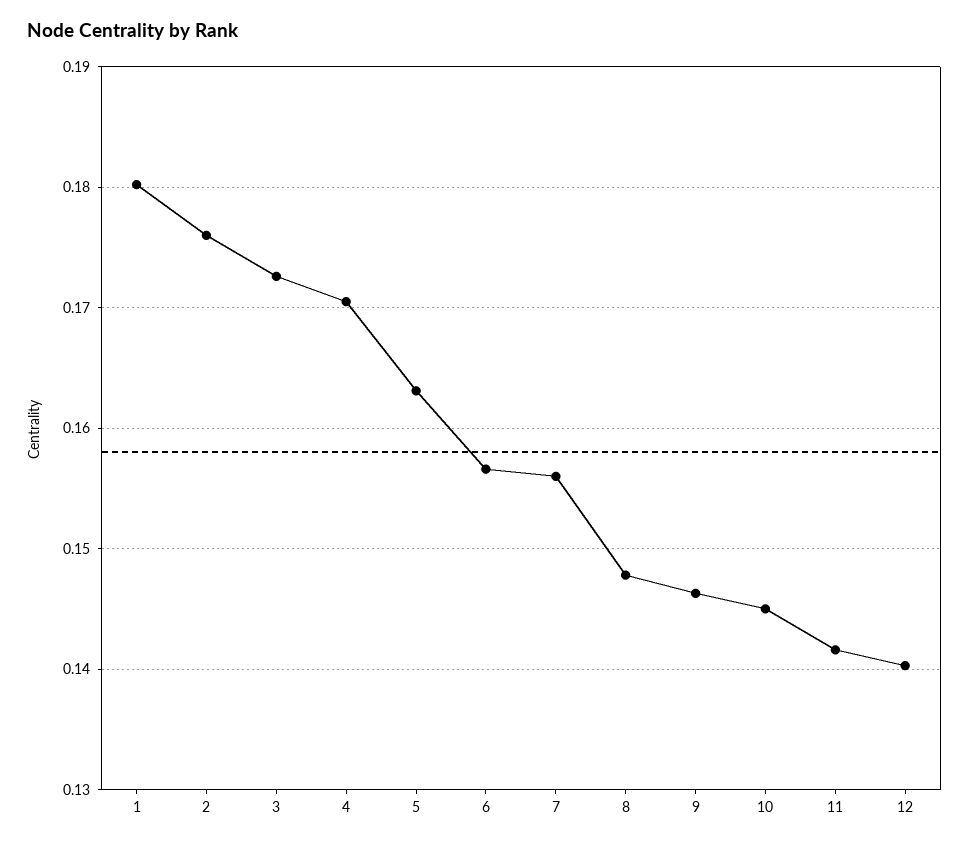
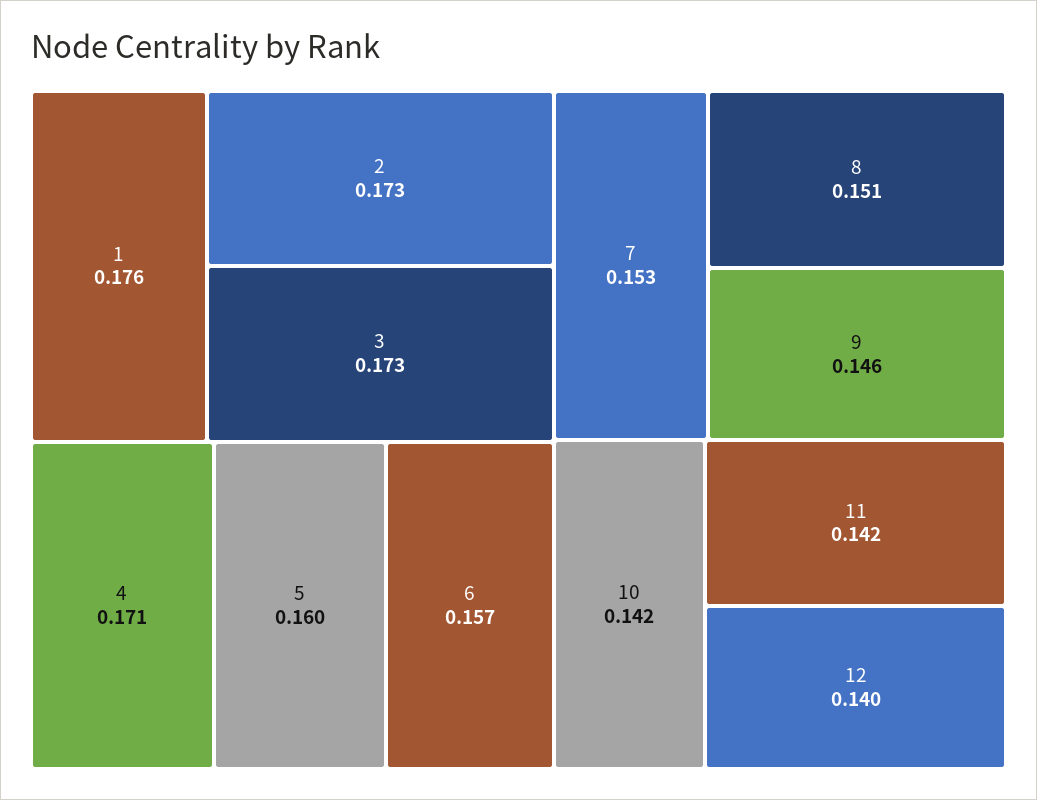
1: 0.18 -> 0.176
2: 0.176 -> 0.173
5: 0.163 -> 0.16
7: 0.156 -> 0.153
8: 0.148 -> 0.151
10: 0.145 -> 0.142

